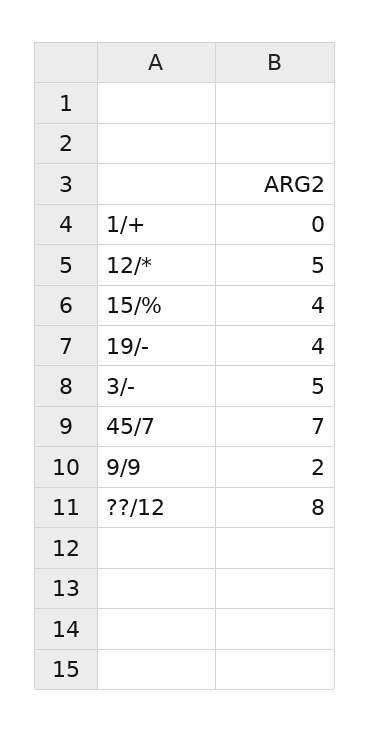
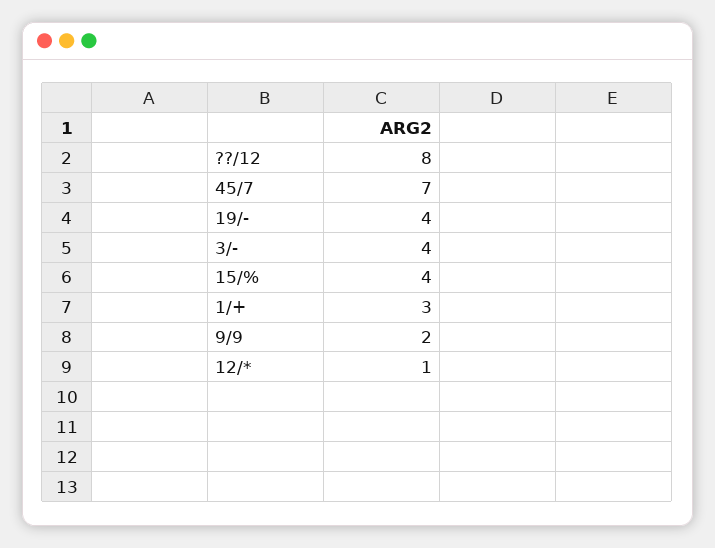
1/+: 0 -> 3
12/*: 5 -> 1
3/-: 5 -> 4

